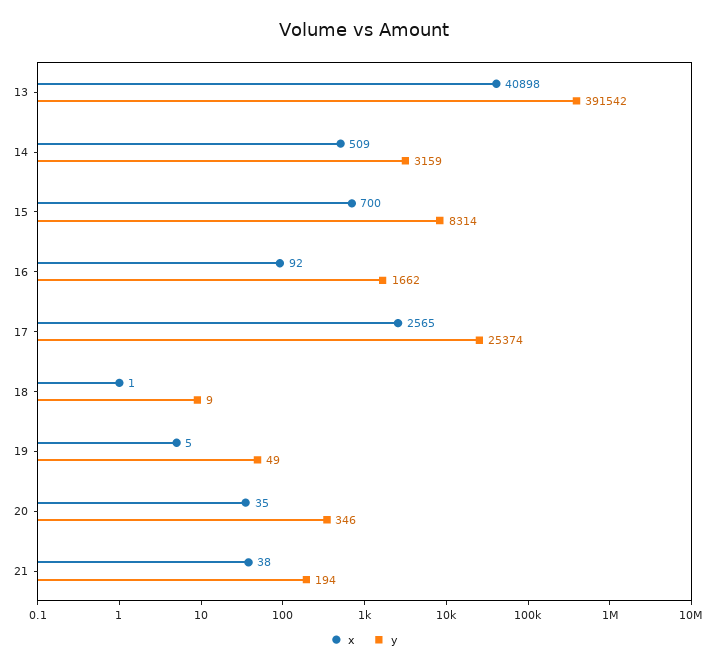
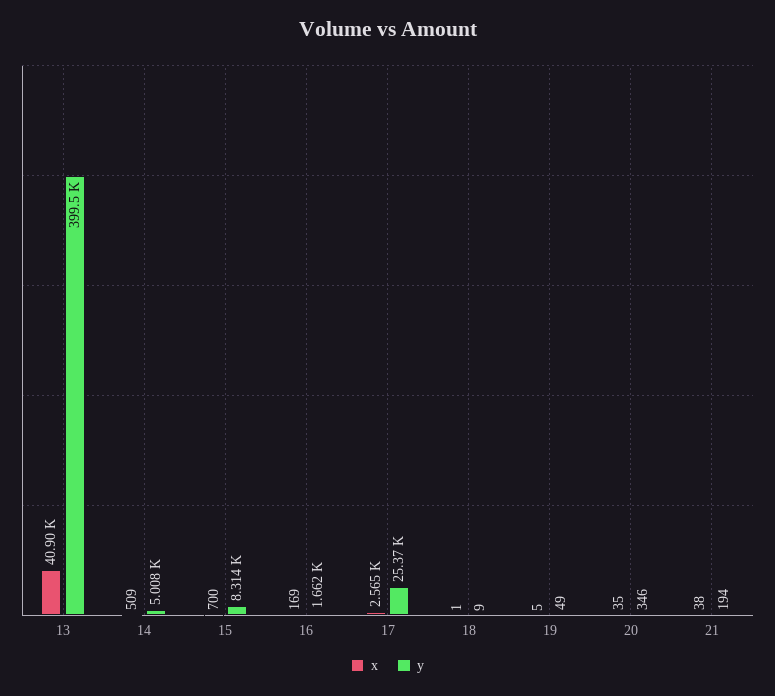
y, 13: 391542 -> 399500
y, 14: 3159 -> 5008
x, 16: 92 -> 169

